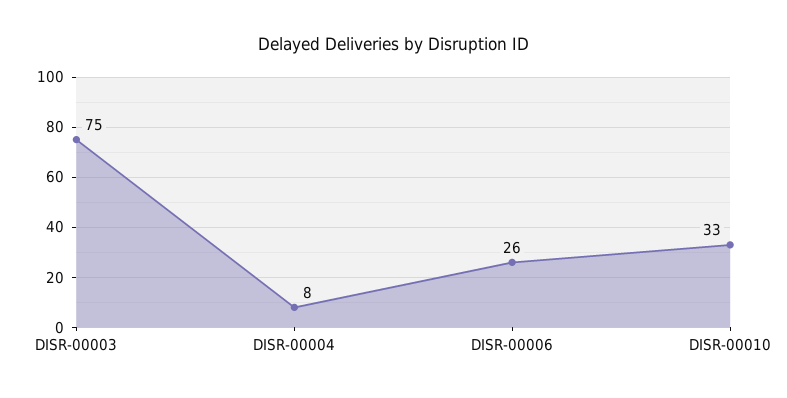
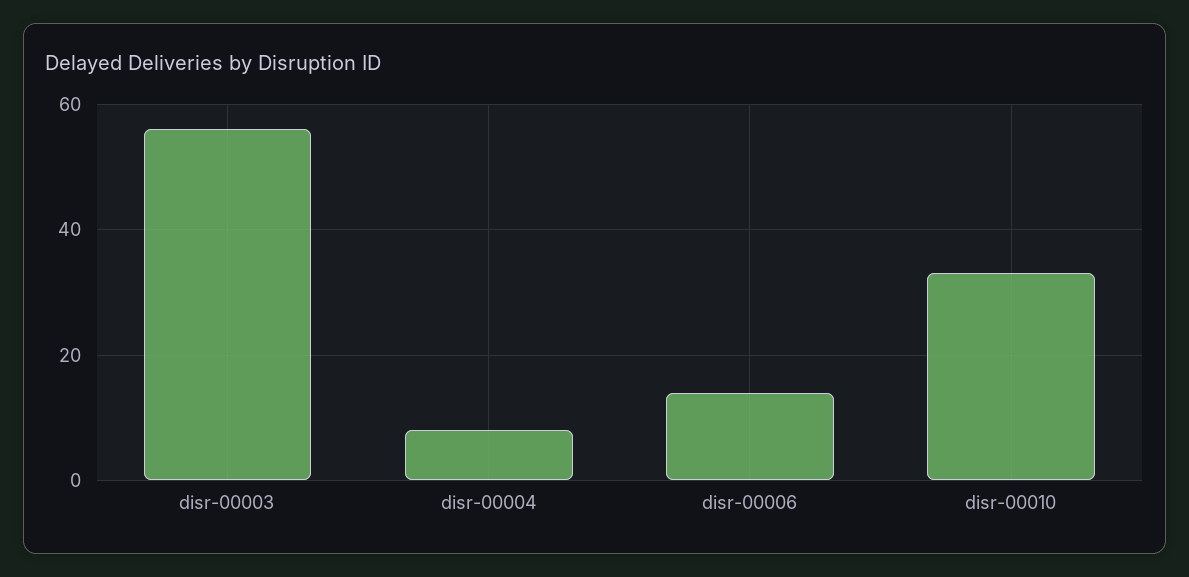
DISR-00003: 75 -> 55
DISR-00006: 26 -> 15

